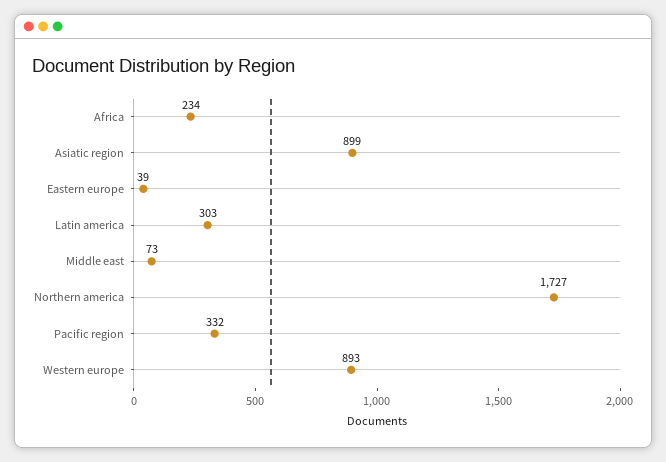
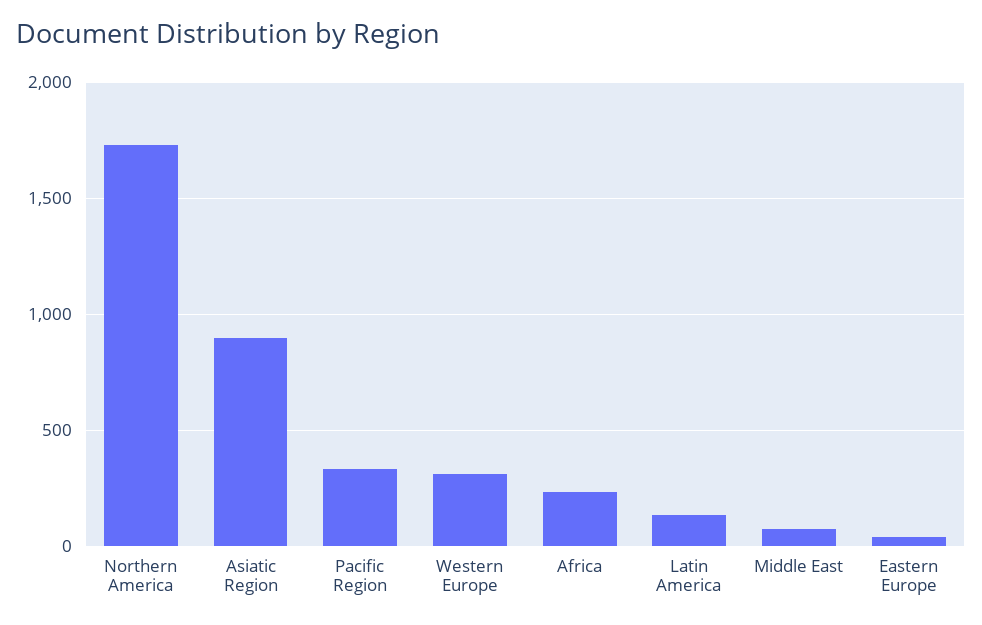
Latin america: 303 -> 150
Western europe: 893 -> 300

